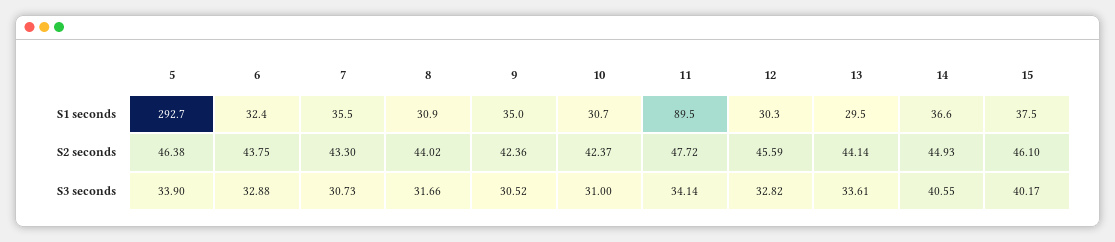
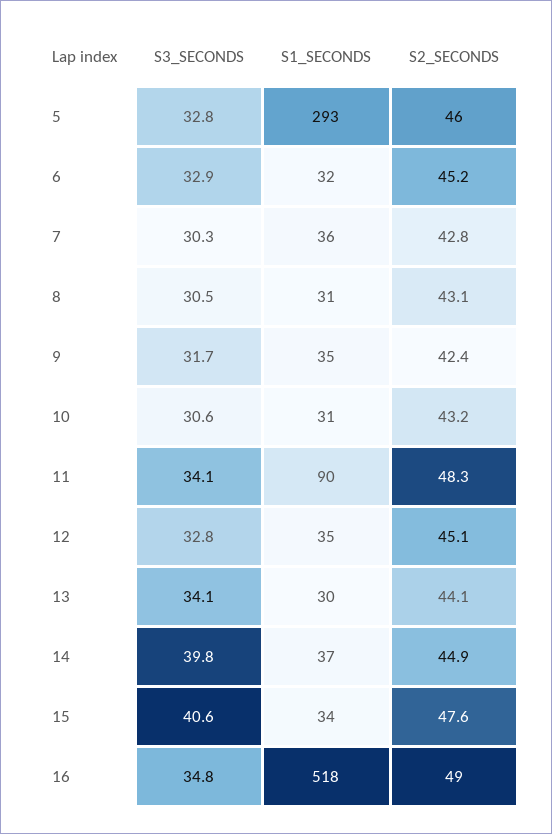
12, S1 seconds: 30.3 -> 35
15, S1 seconds: 37.5 -> 34
5, S2 seconds: 46.38 -> 46
6, S2 seconds: 43.75 -> 45.2
7, S2 seconds: 43.3 -> 42.8
8, S2 seconds: 44.02 -> 43.1
10, S2 seconds: 42.37 -> 43.2
11, S2 seconds: 47.72 -> 48.3
12, S2 seconds: 45.59 -> 45.1
15, S2 seconds: 46.1 -> 47.6
5, S3 seconds: 33.9 -> 32.8
7, S3 seconds: 30.73 -> 30.3
8, S3 seconds: 31.66 -> 30.5
9, S3 seconds: 30.52 -> 31.7
10, S3 seconds: 31 -> 30.6
13, S3 seconds: 33.61 -> 34.1
14, S3 seconds: 40.55 -> 39.8
15, S3 seconds: 40.17 -> 40.6
16, S3 seconds: none -> 34.8
16, S1 seconds: none -> 518
16, S2 seconds: none -> 49

